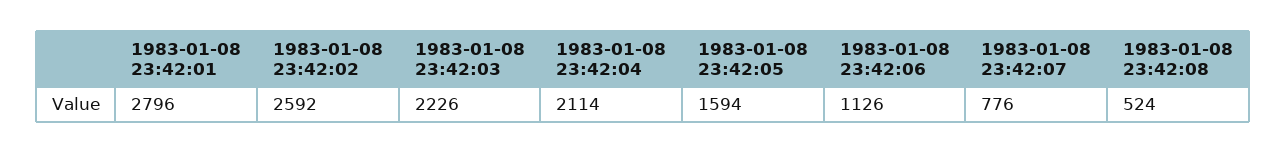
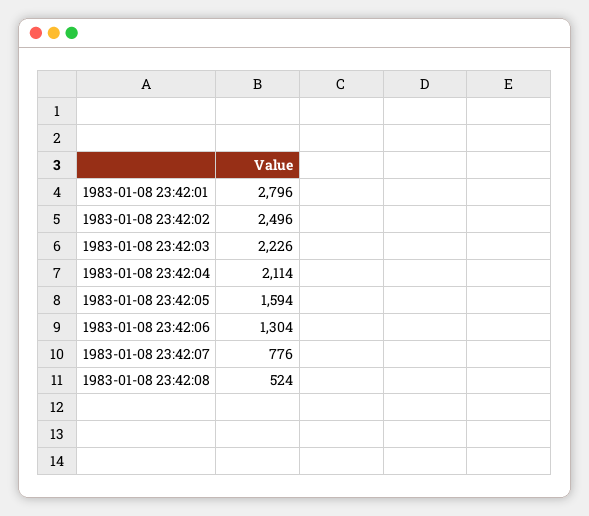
1983-01-08 23:42:02: 2592 -> 2496
1983-01-08 23:42:06: 1126 -> 1304

